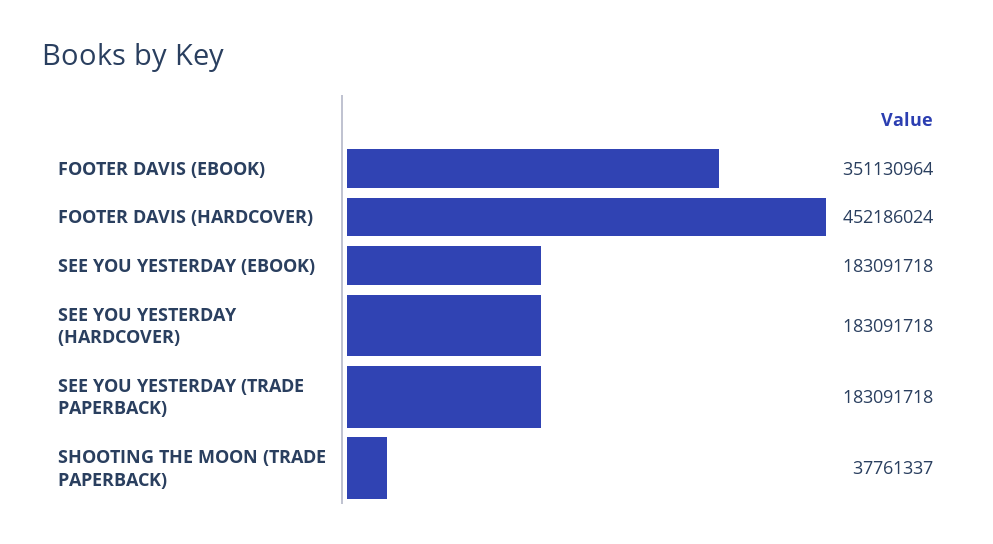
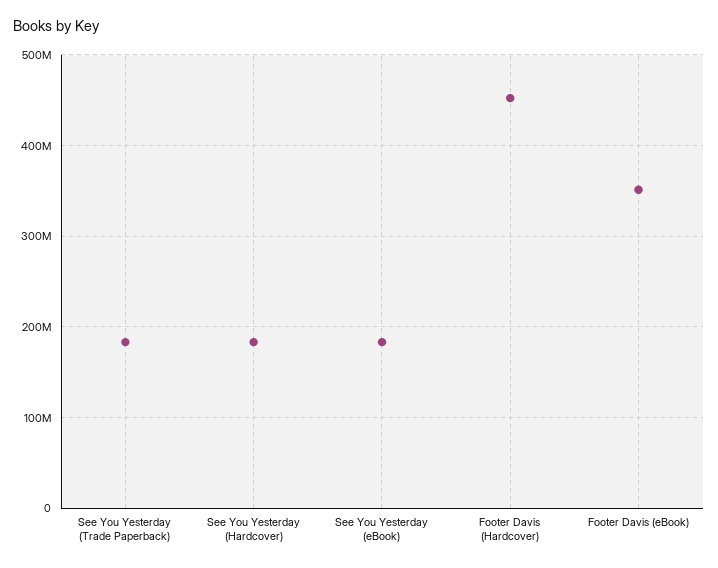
SHOOTING THE MOON (TRADE PAPERBACK): 37761337 -> none

